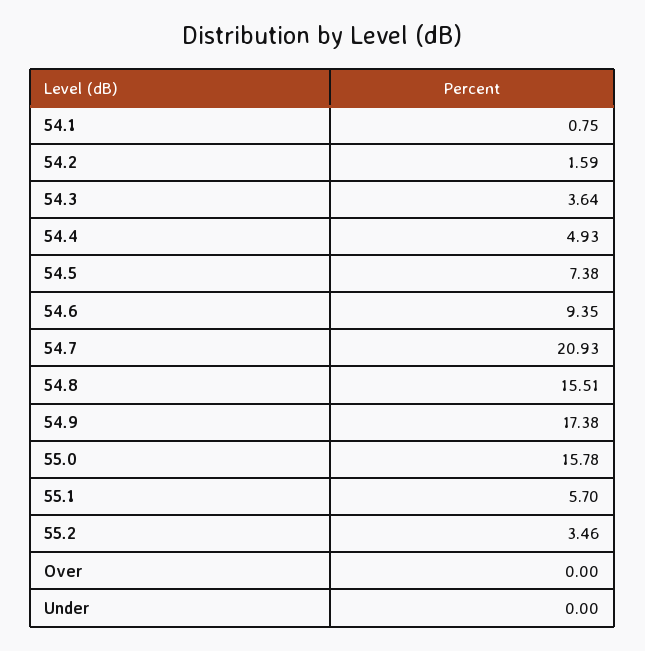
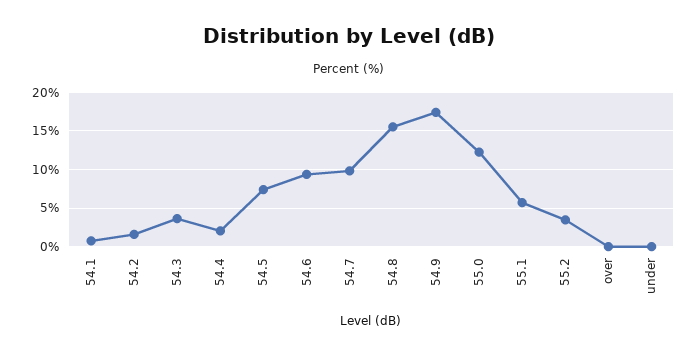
54.4: 4.93 -> 2
54.7: 20.93 -> 10
55.0: 15.78 -> 12

